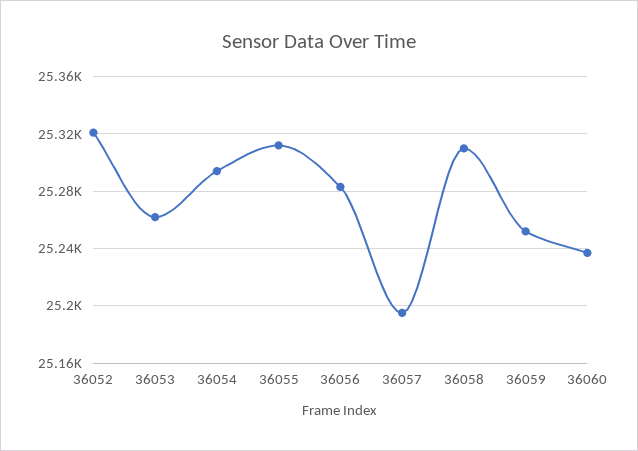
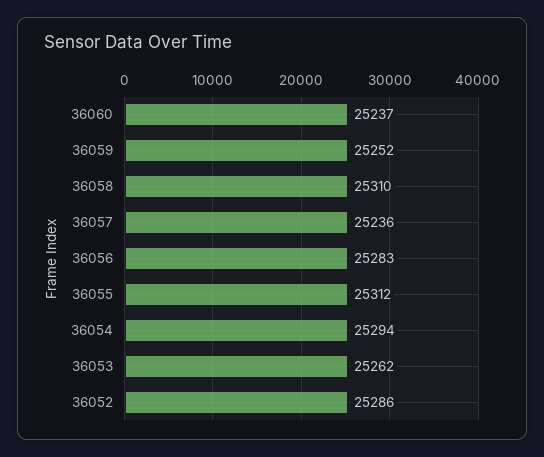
36052: 25320 -> 25286
36057: 25195 -> 25236

